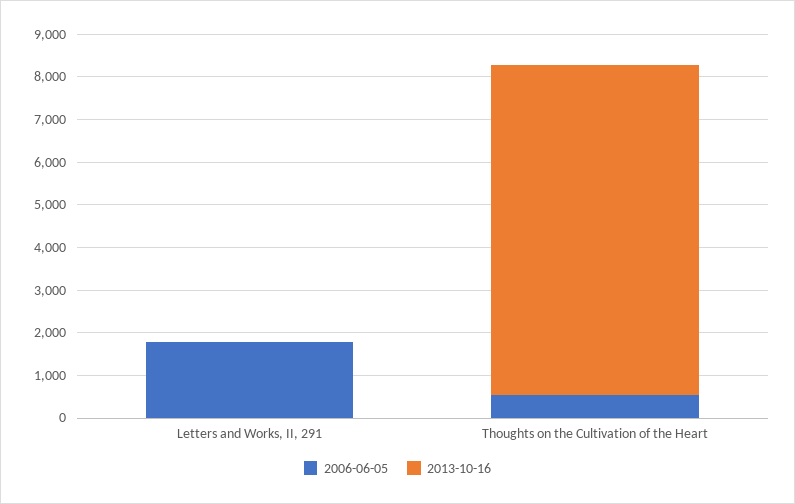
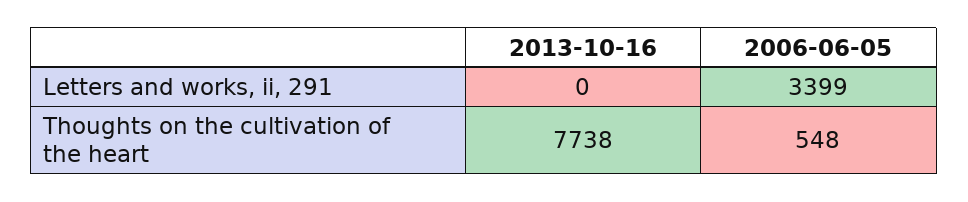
2006-06-05, Letters and Works, II, 291: 1800 -> 3399

